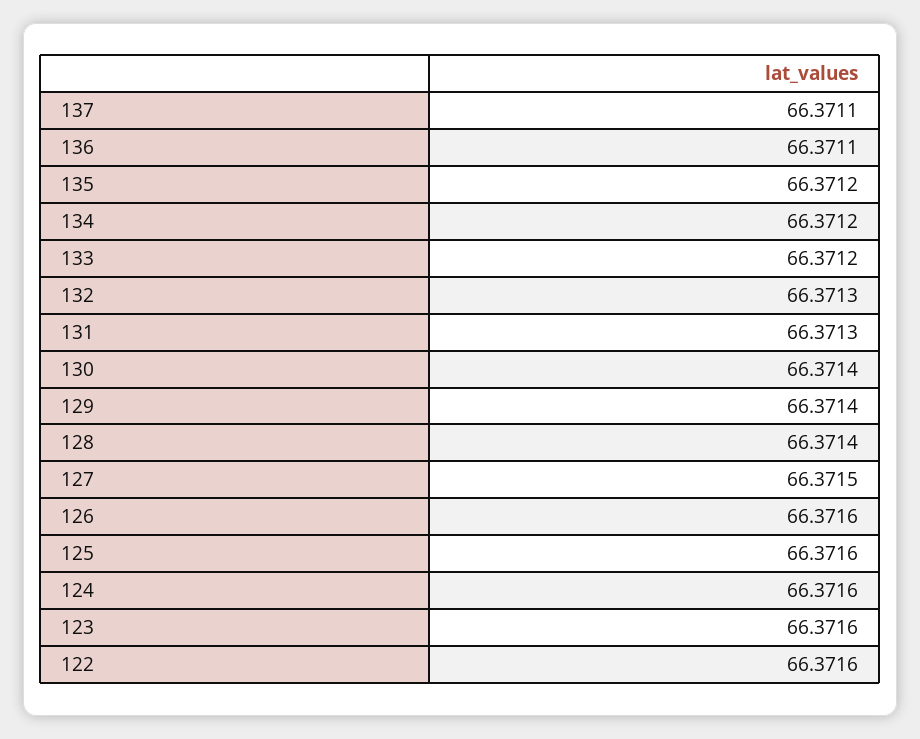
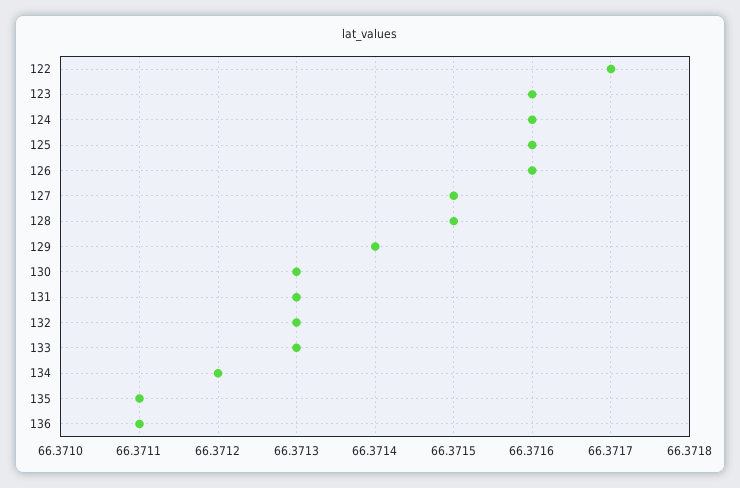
137: 66.3711 -> none
135: 66.3712 -> 66.3711
133: 66.3712 -> 66.3713
130: 66.3714 -> 66.3713
128: 66.3714 -> 66.3715
122: 66.3716 -> 66.3717

